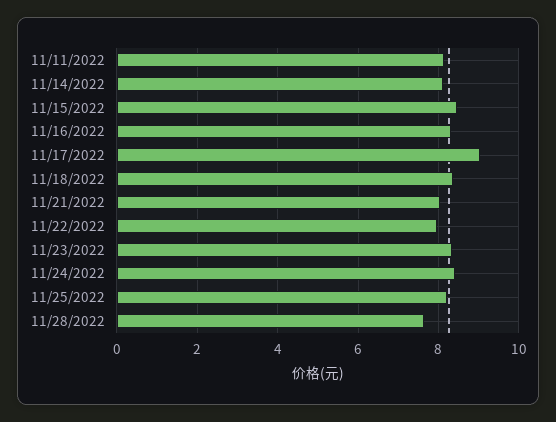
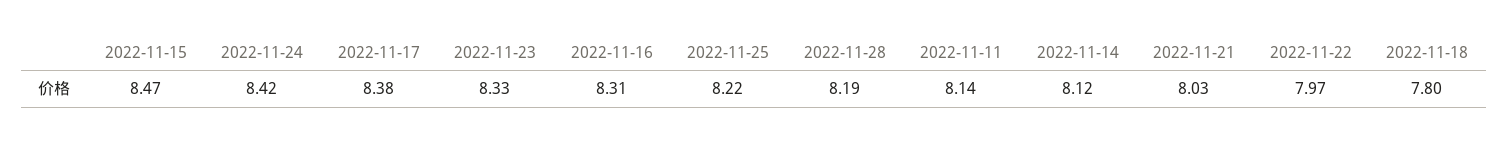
11/17/2022: 9 -> 8.38
11/18/2022: 8.4 -> 7.8
11/28/2022: 7.6 -> 8.19

